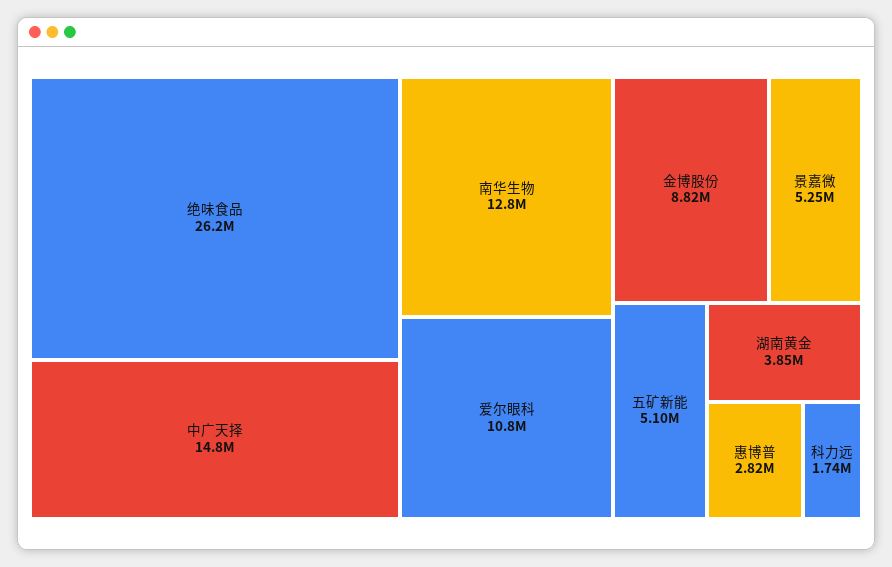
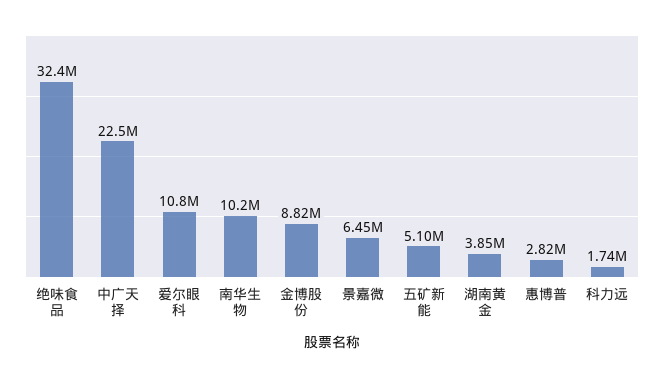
绝味食品: 26200000 -> 32400000
中广天择: 14800000 -> 22500000
南华生物: 12800000 -> 10200000
景嘉微: 5250000 -> 6450000

